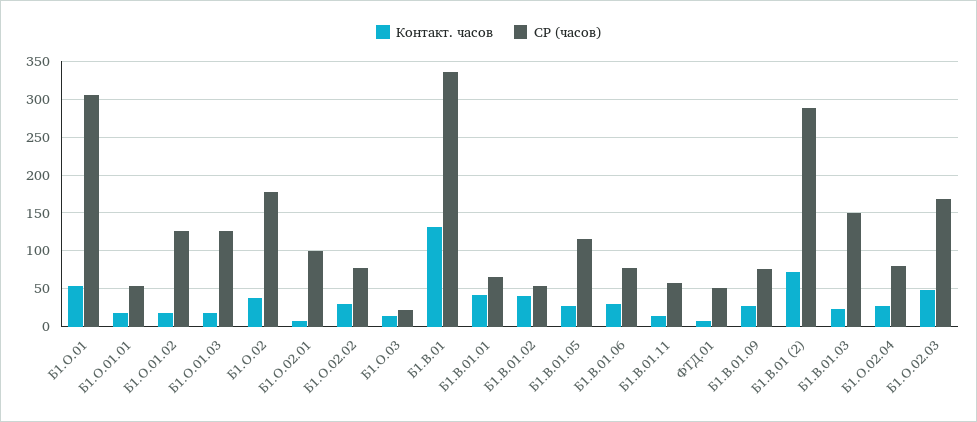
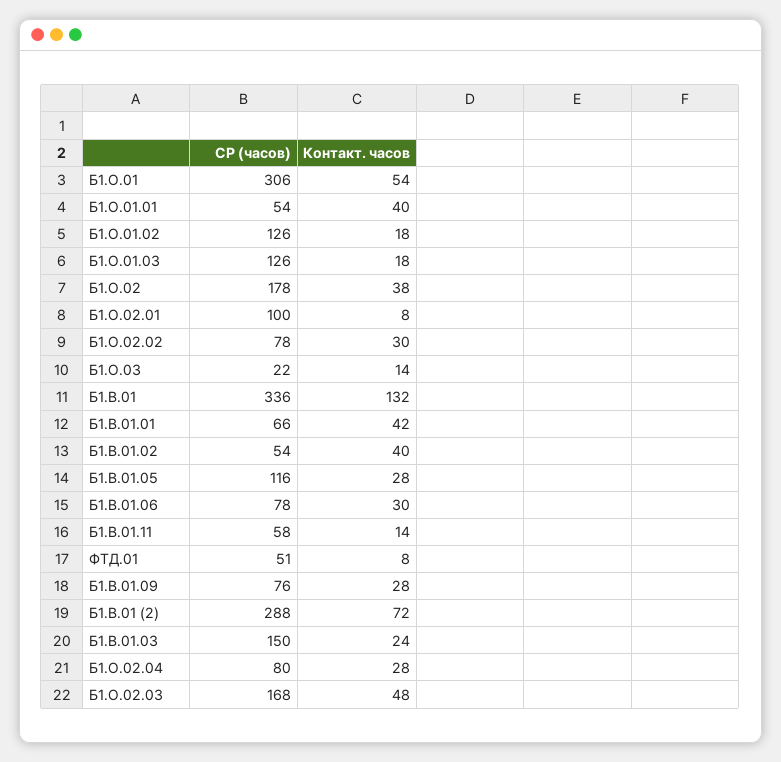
Контакт. часов, Б1.О.01.01: 20 -> 40

